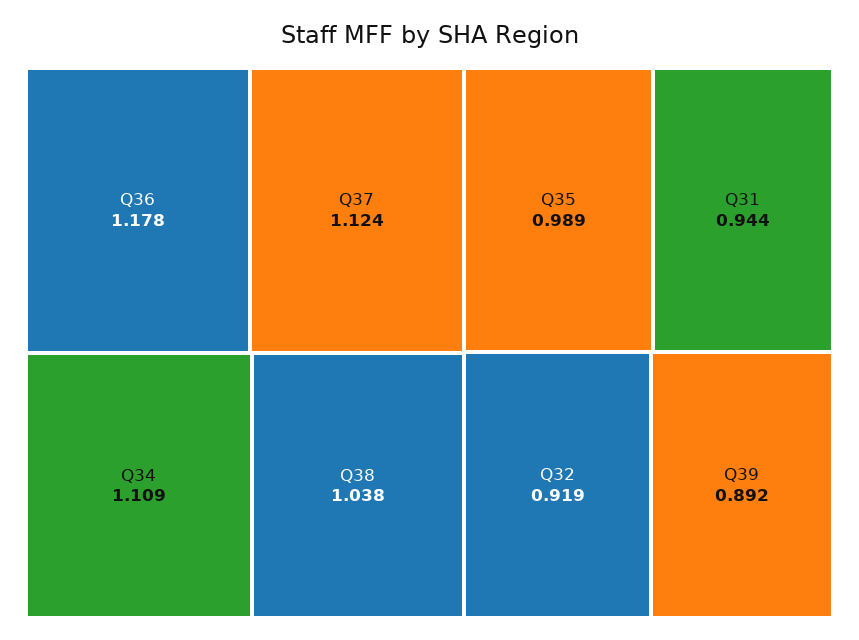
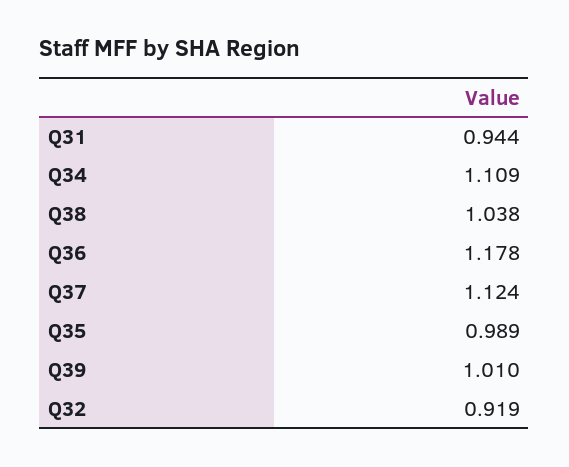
Q39: 0.892 -> 1.01

